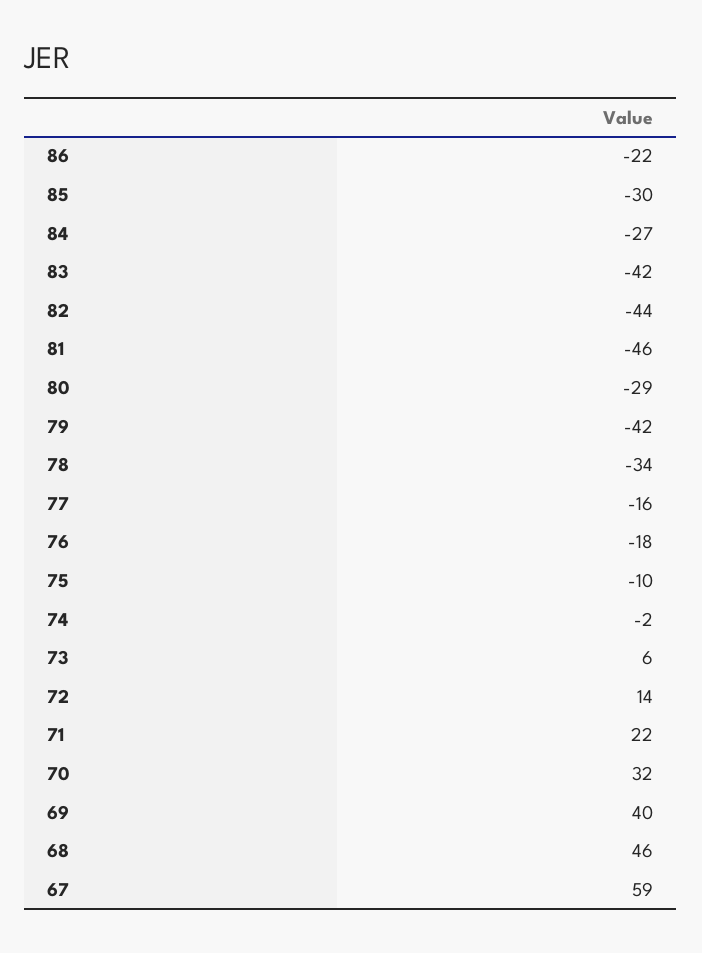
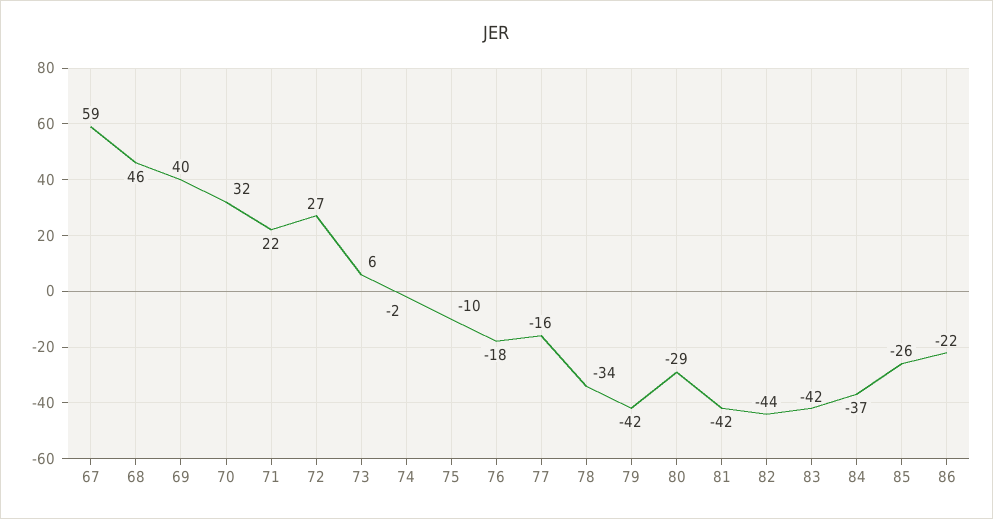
85: -30 -> -26
84: -27 -> -37
81: -46 -> -42
72: 14 -> 27

